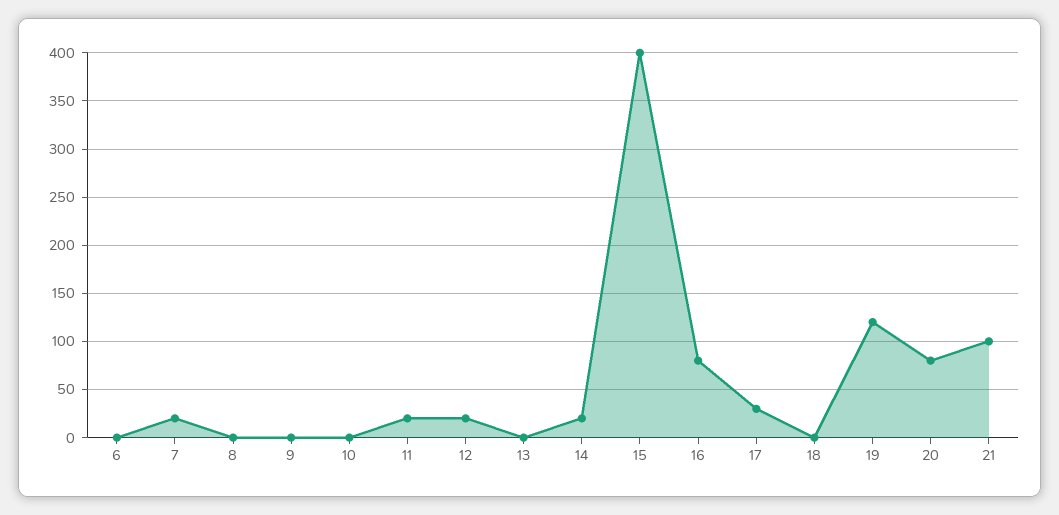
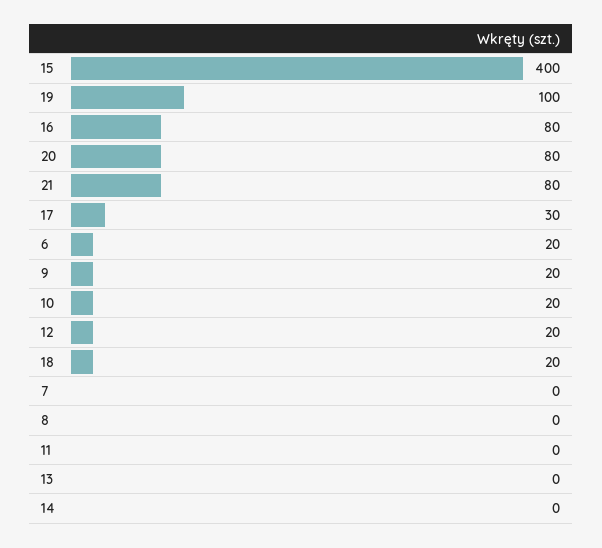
6: 0 -> 20
7: 20 -> 0
9: 0 -> 20
10: 0 -> 20
11: 20 -> 0
14: 20 -> 0
18: 0 -> 20
19: 120 -> 100
21: 100 -> 80

